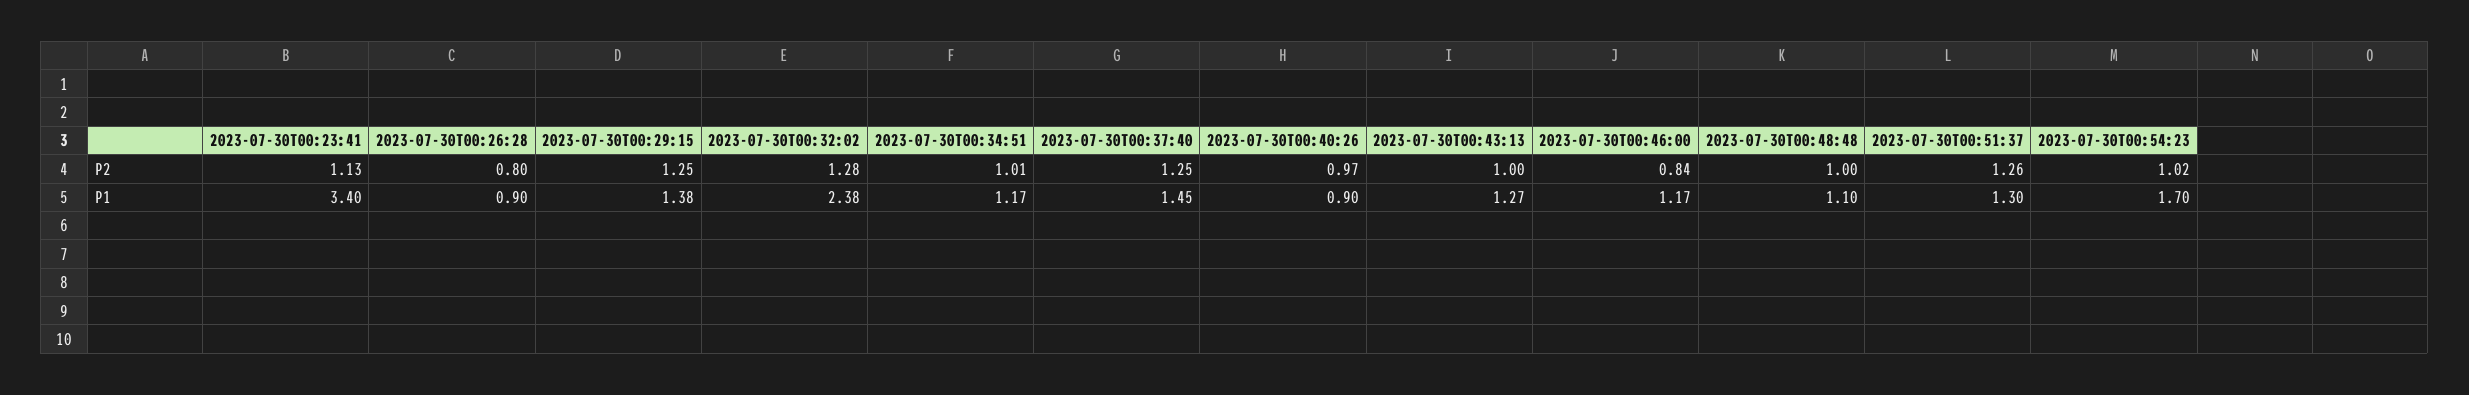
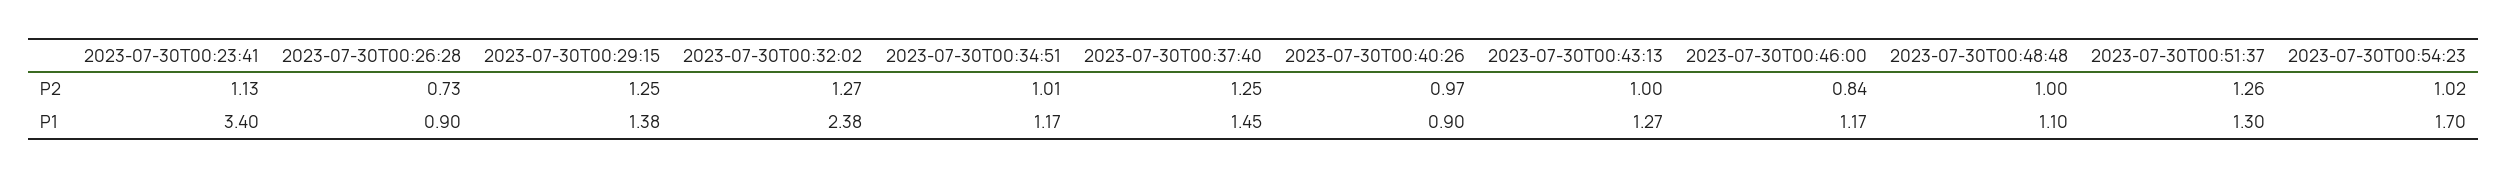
2023-07-30T00:26:28, P2: 0.8 -> 0.73
2023-07-30T00:32:02, P2: 1.28 -> 1.27

